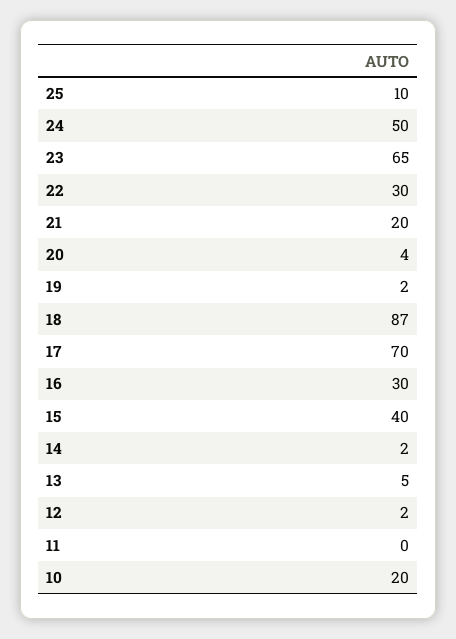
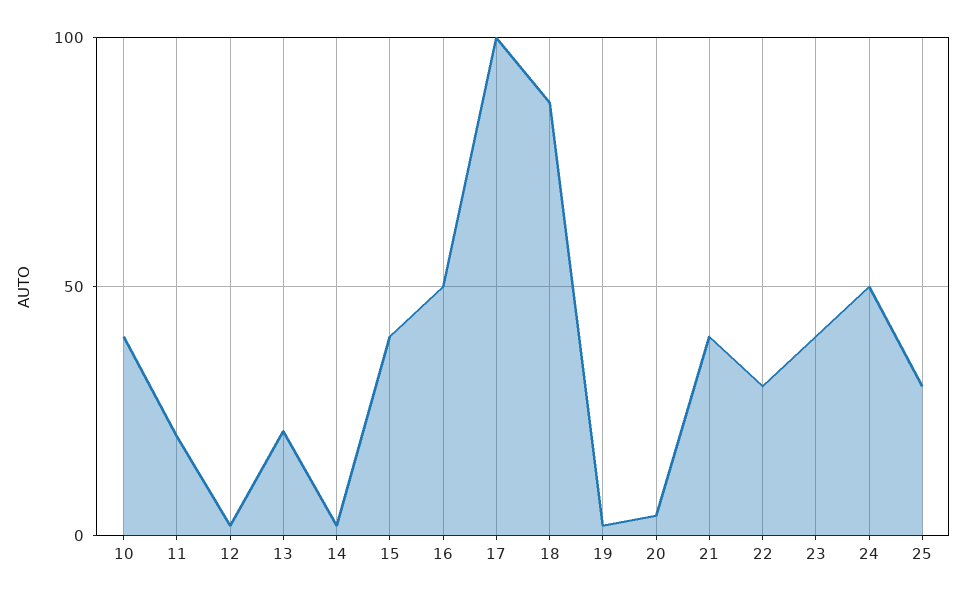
25: 10 -> 30
23: 65 -> 40
21: 20 -> 40
17: 70 -> 100
16: 30 -> 50
13: 5 -> 20
11: 0 -> 20
10: 20 -> 40

